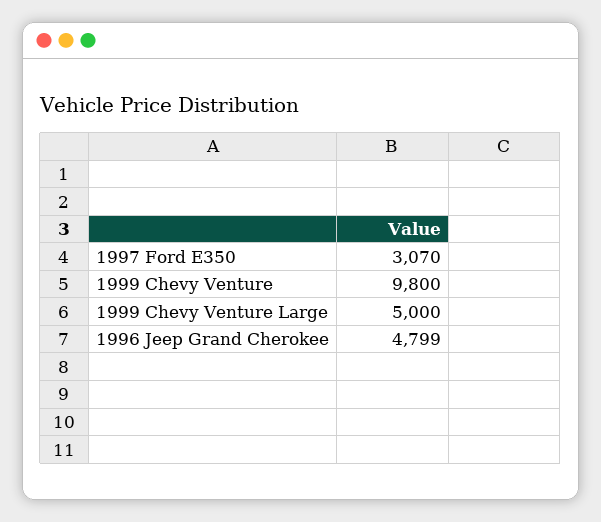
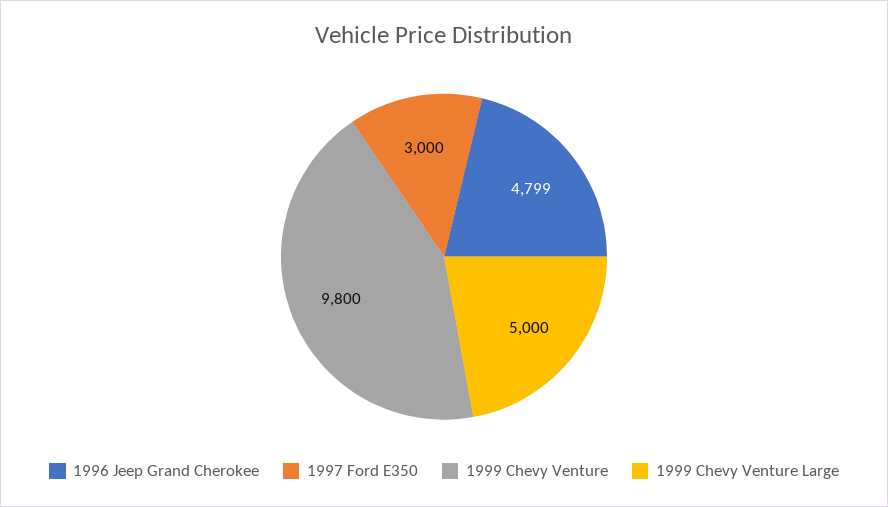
1997 Ford E350: 3070 -> 3000

